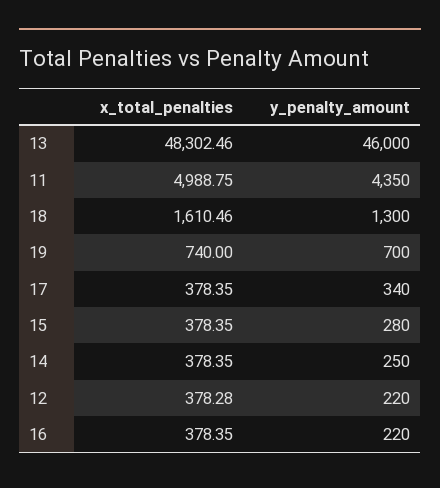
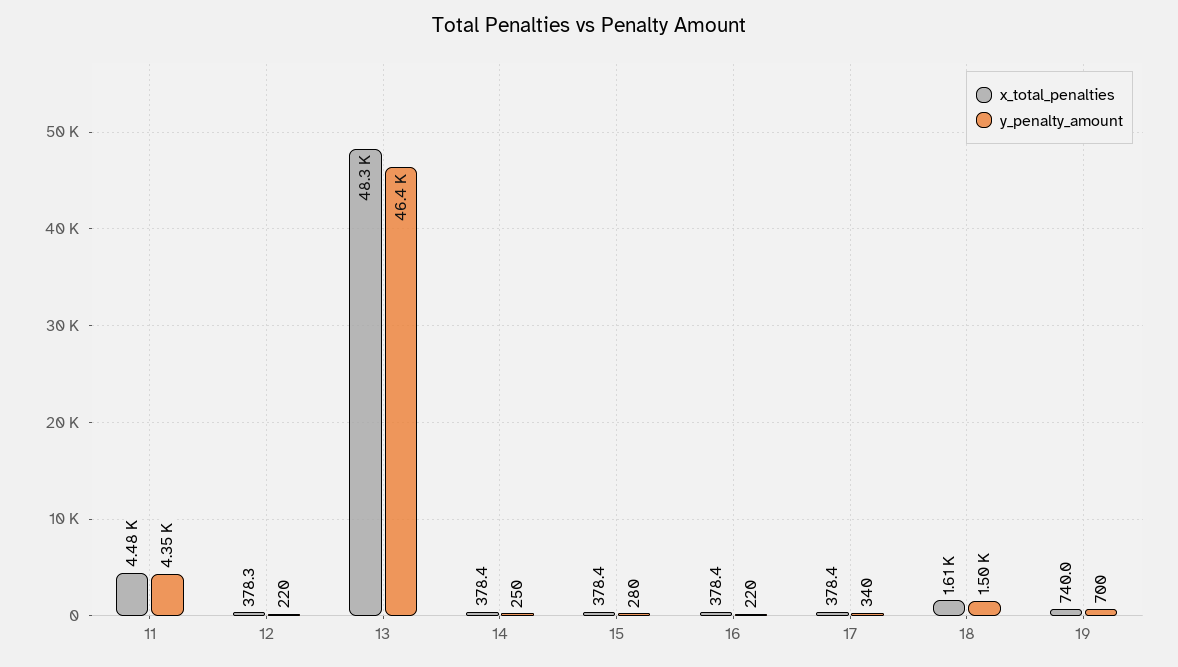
y_penalty_amount, 13: 46000 -> 46400
x_total_penalties, 11: 4988.75 -> 4480
y_penalty_amount, 18: 1300 -> 1500

